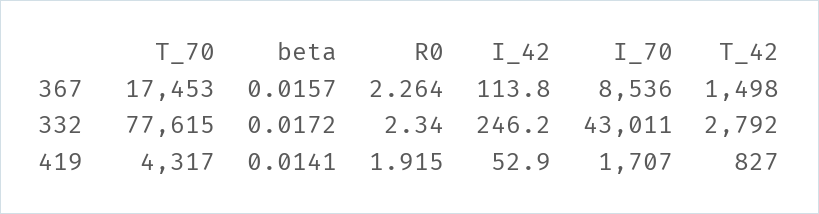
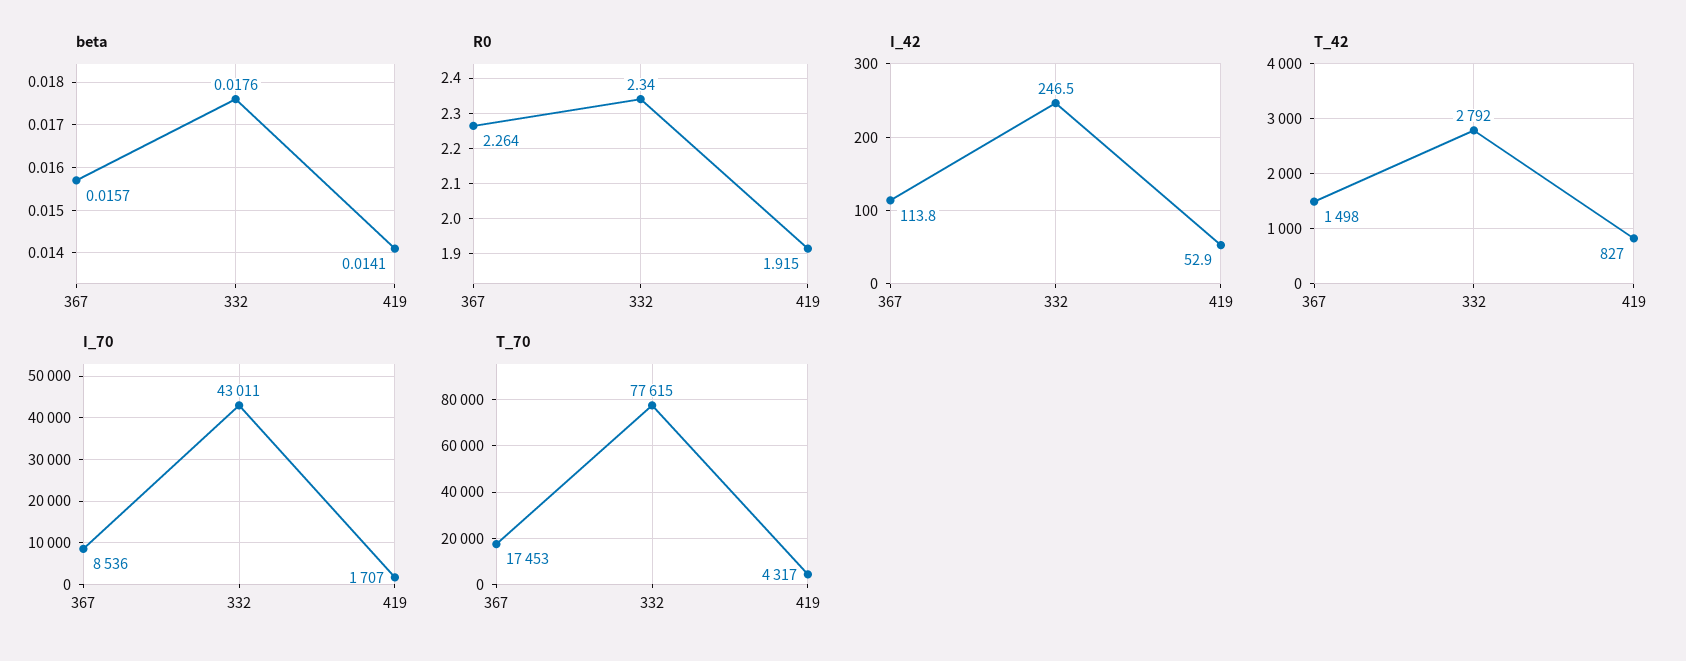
beta, 332: 0.0172 -> 0.0176
I_42, 332: 246.2 -> 246.5

